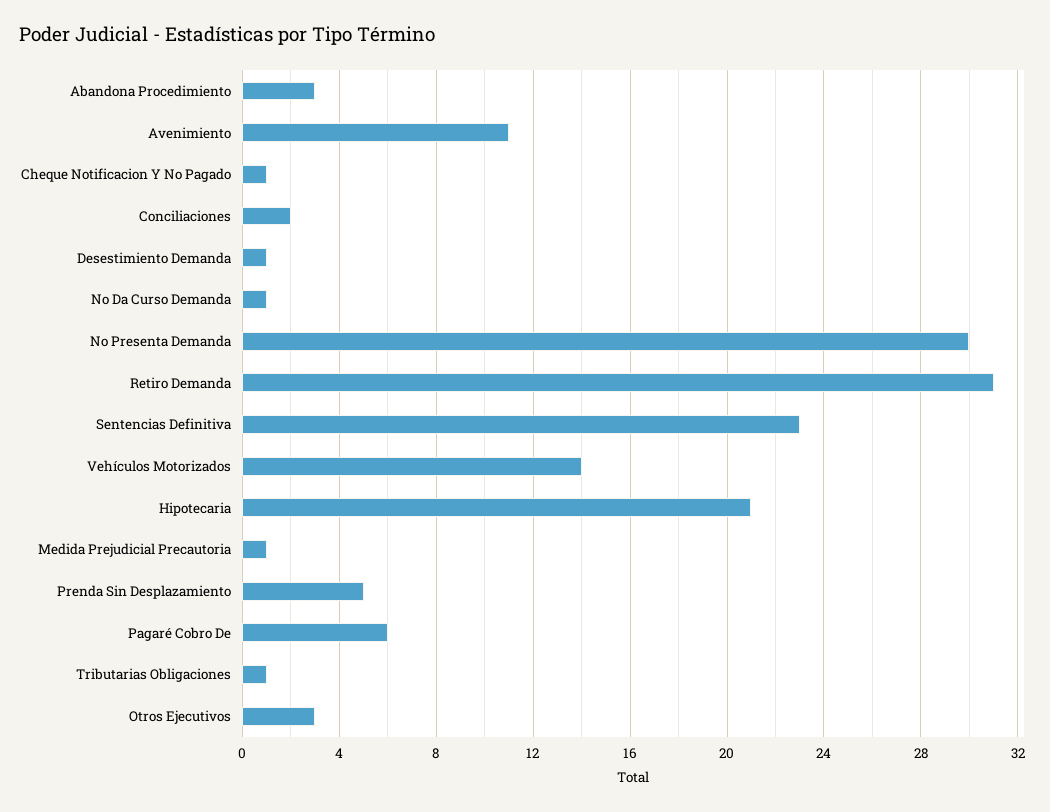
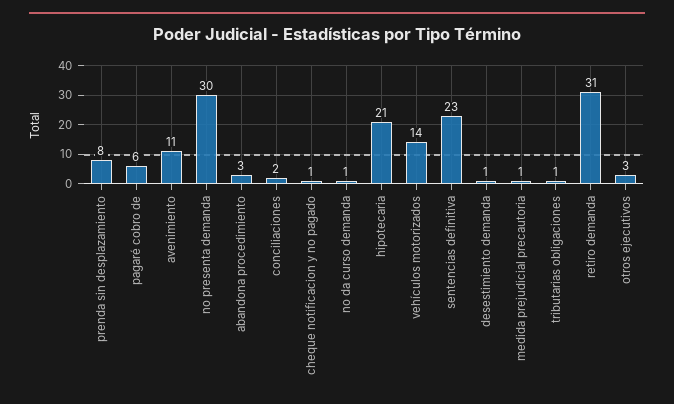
Prenda Sin Desplazamiento: 5 -> 8

